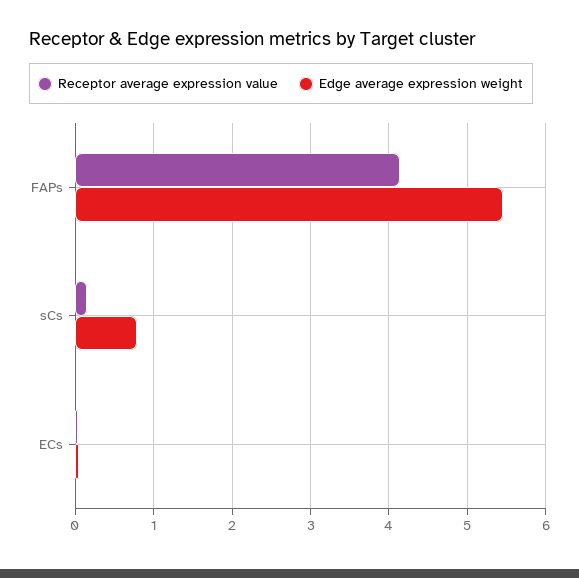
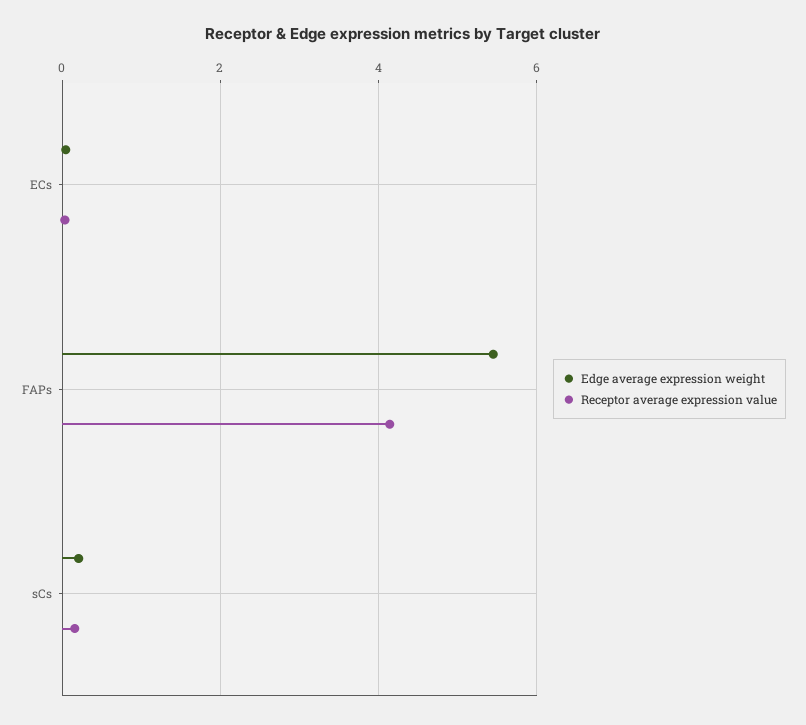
Edge average expression weight, sCs: 0.8 -> 0.2

